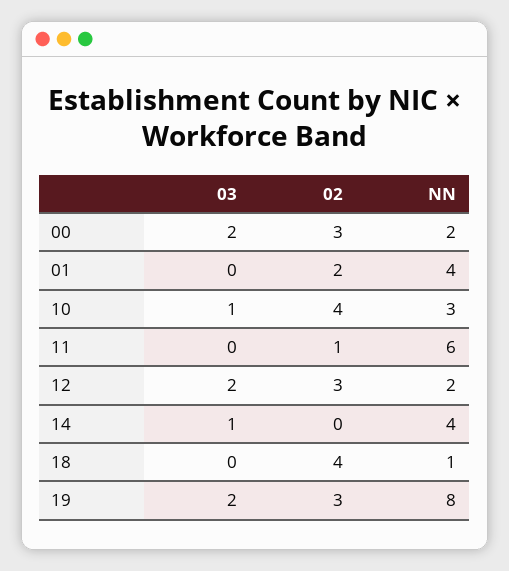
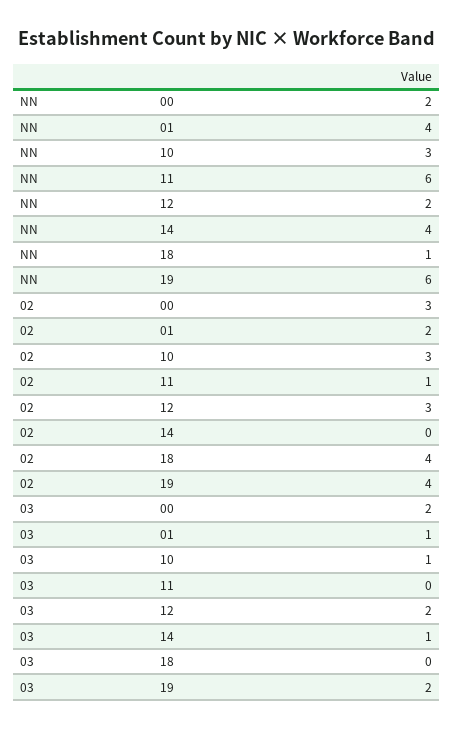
03, 01: 0 -> 1
02, 10: 4 -> 3
02, 19: 3 -> 4
NN, 19: 8 -> 6

